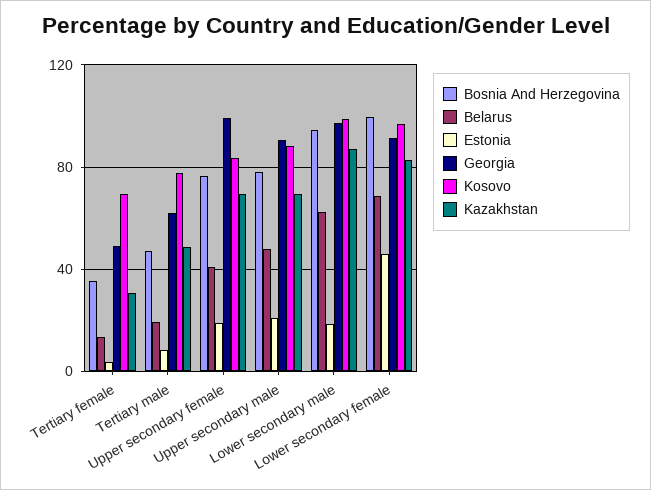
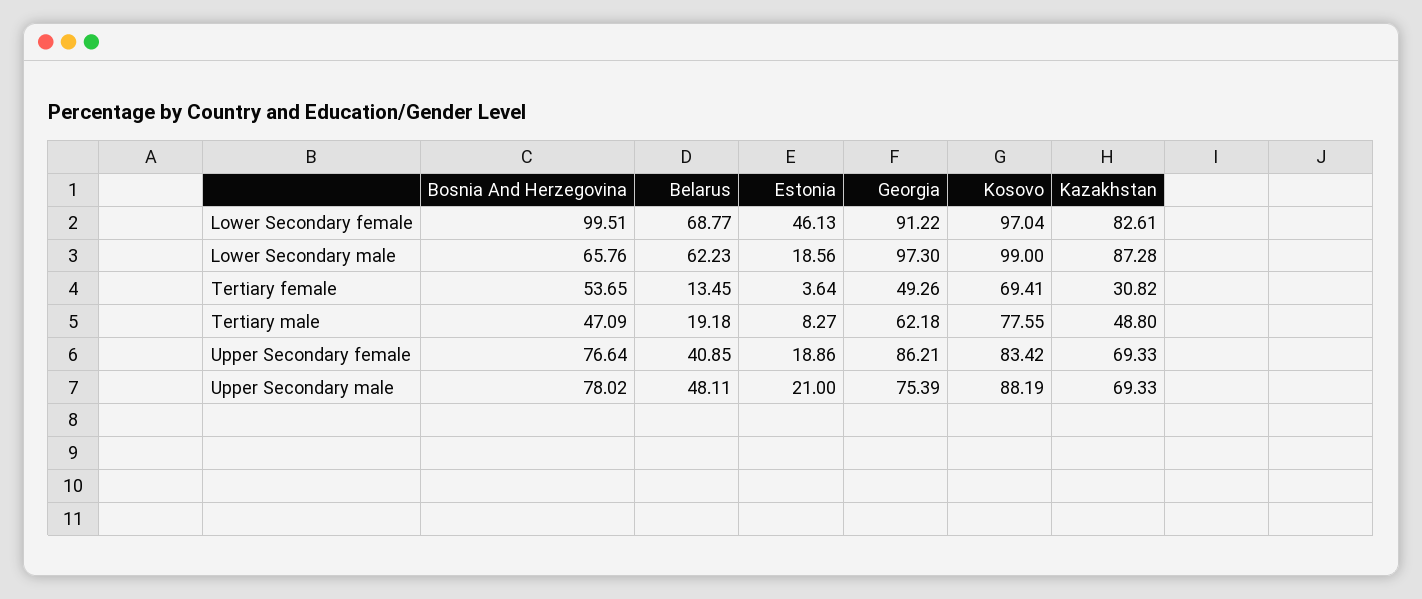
Bosnia And Herzegovina, Tertiary female: 35 -> 53.65
Georgia, Upper secondary female: 100 -> 86.21
Georgia, Upper secondary male: 90 -> 75.39
Bosnia And Herzegovina, Lower secondary male: 95 -> 65.76

